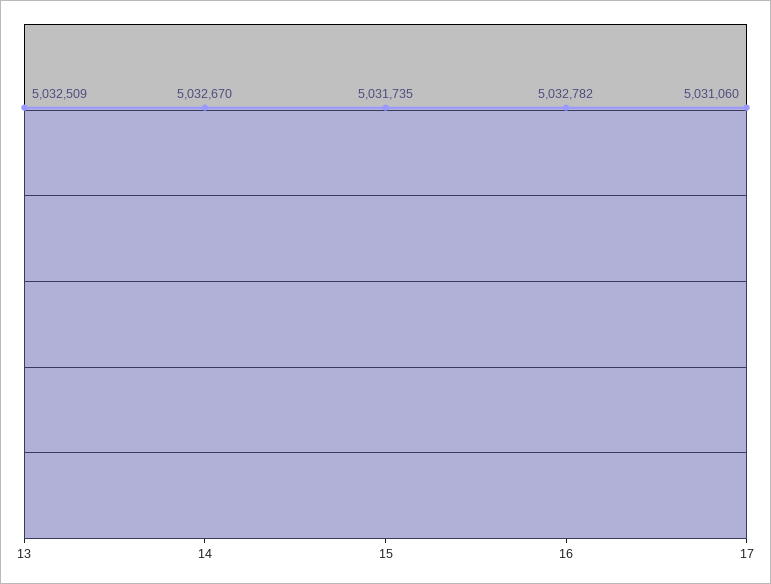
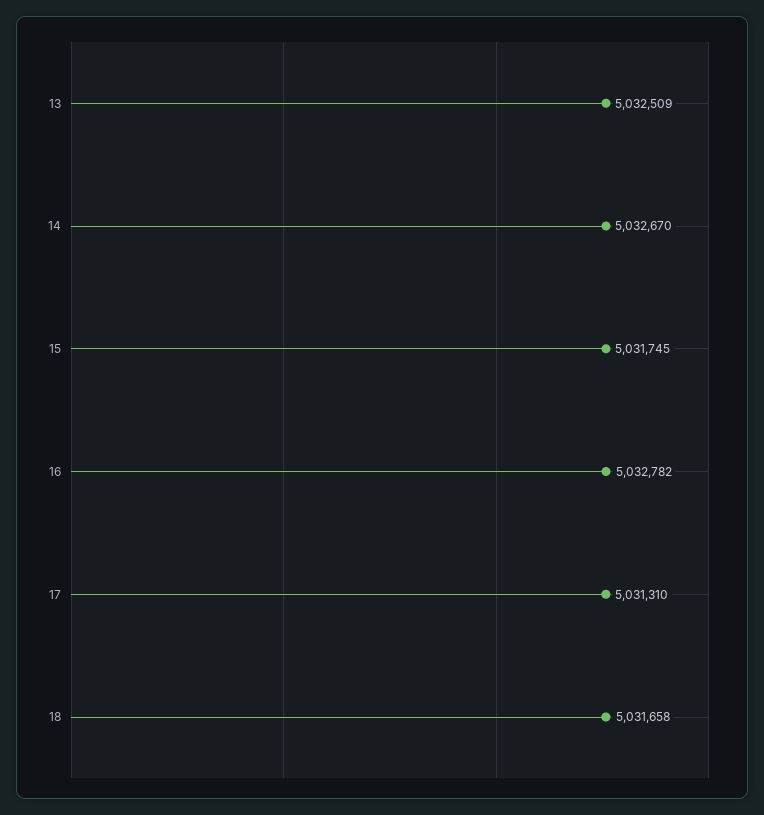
15: 5031735 -> 5031745
17: 5031060 -> 5031310
18: none -> 5031658

